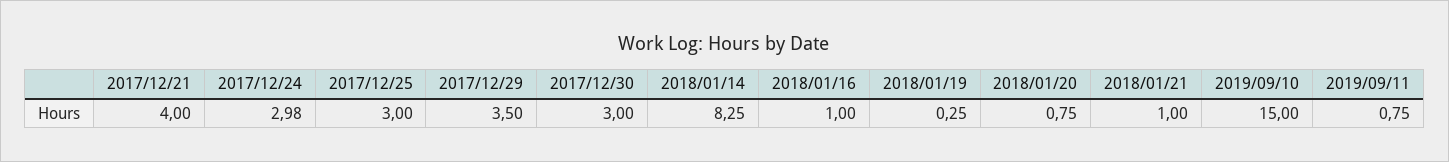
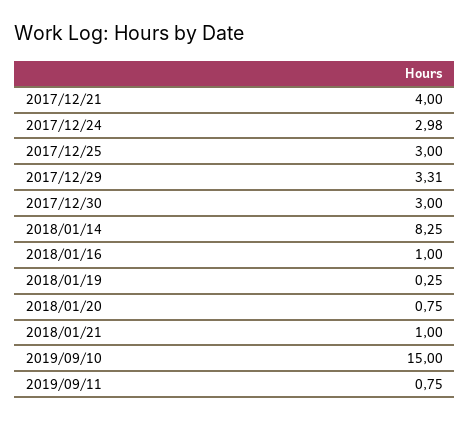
2017/12/29: 3.5 -> 3.31

